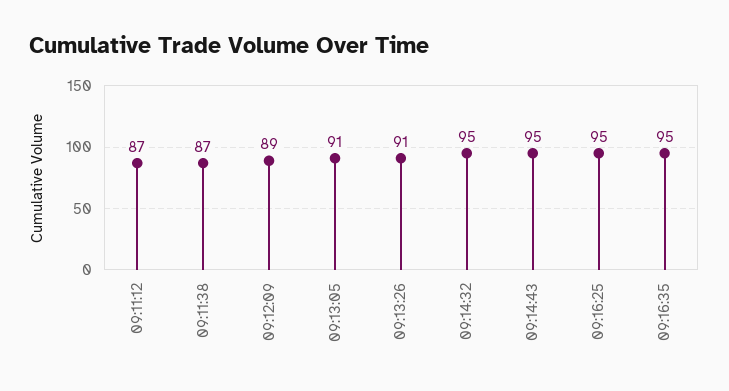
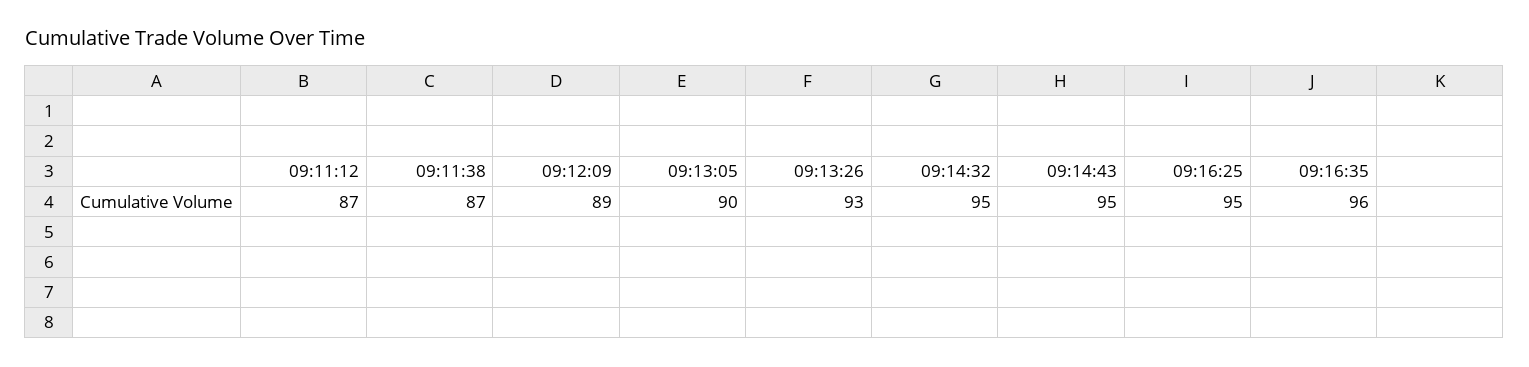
09:13:05: 91 -> 90
09:13:26: 91 -> 93
09:16:35: 95 -> 96

